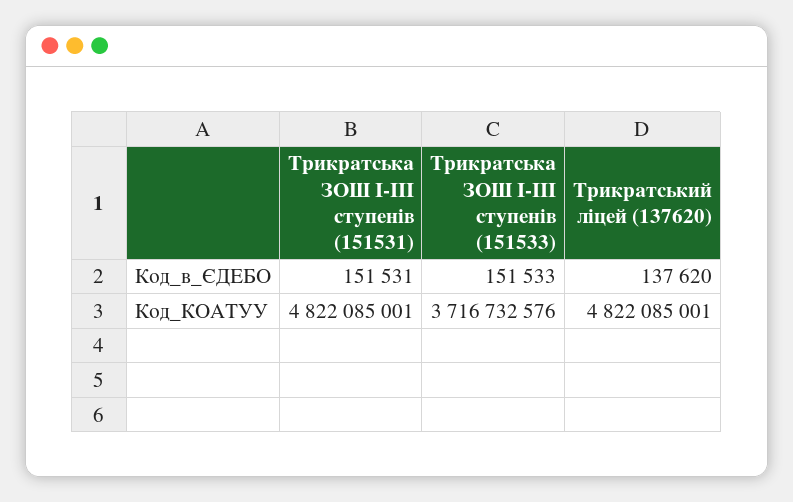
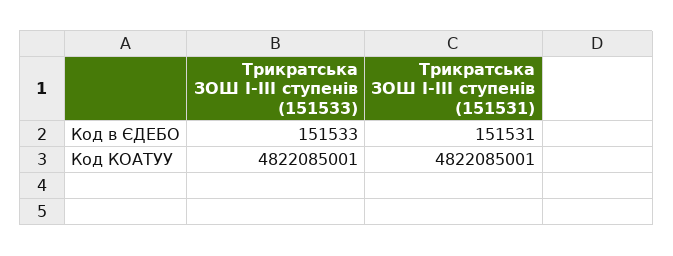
Трикратський ліцей (137620), Код_в_ЄДЕБО: 137620 -> none
Трикратська ЗОШ І-ІІІ ступенів (151533), Код_КОАТУУ: 3716732576 -> 4822085001
Трикратський ліцей (137620), Код_КОАТУУ: 4822085001 -> none

